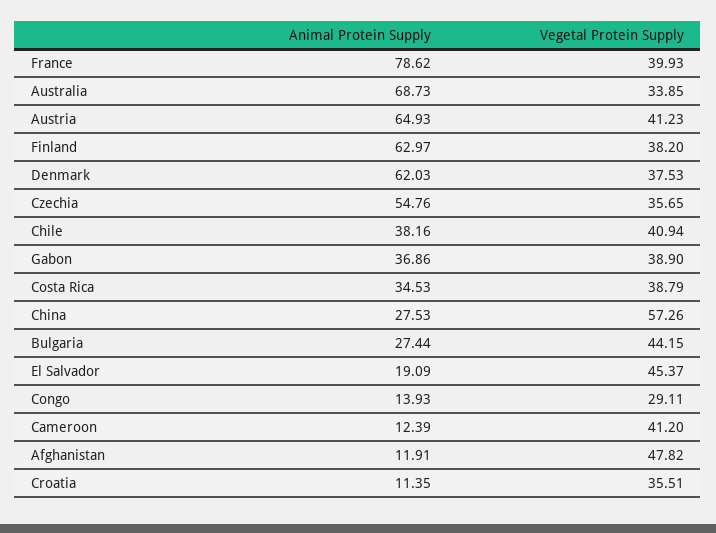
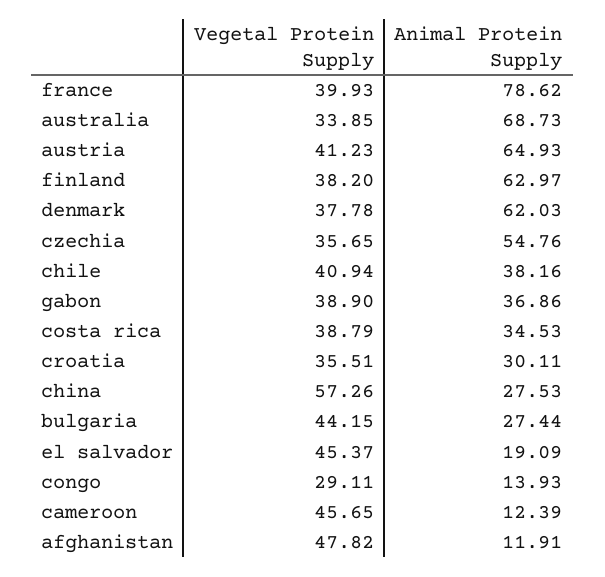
Vegetal Protein Supply, Denmark: 37.53 -> 37.78
Vegetal Protein Supply, Cameroon: 41.2 -> 45.65
Animal Protein Supply, Croatia: 11.35 -> 30.11

